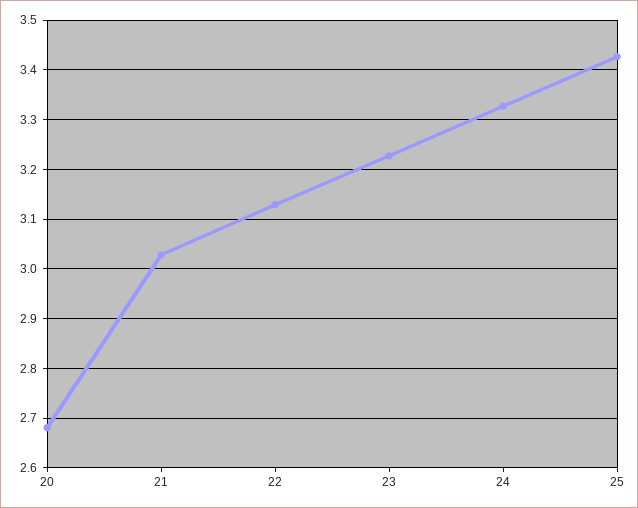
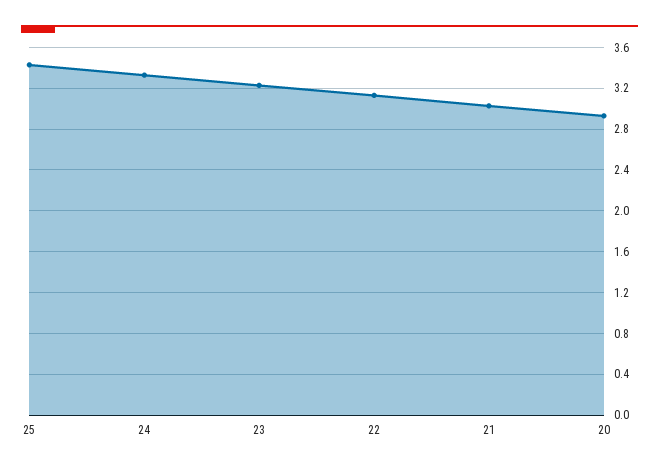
20: 2.68 -> 2.9

